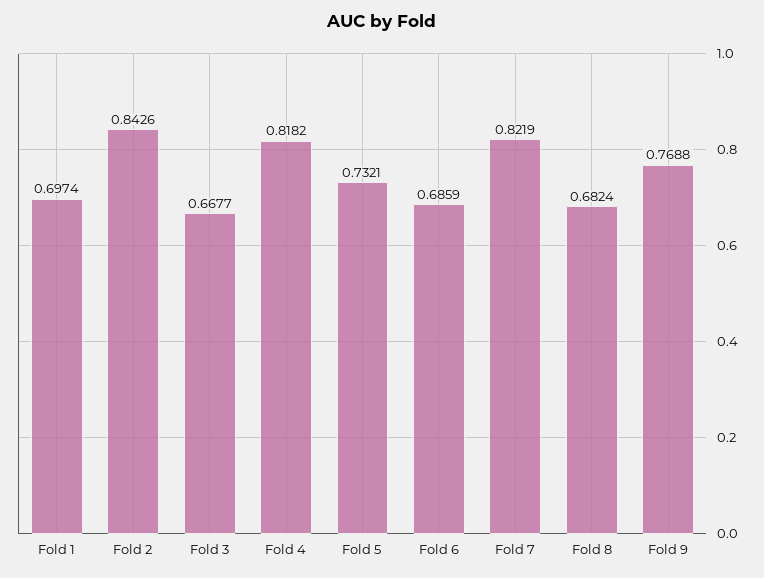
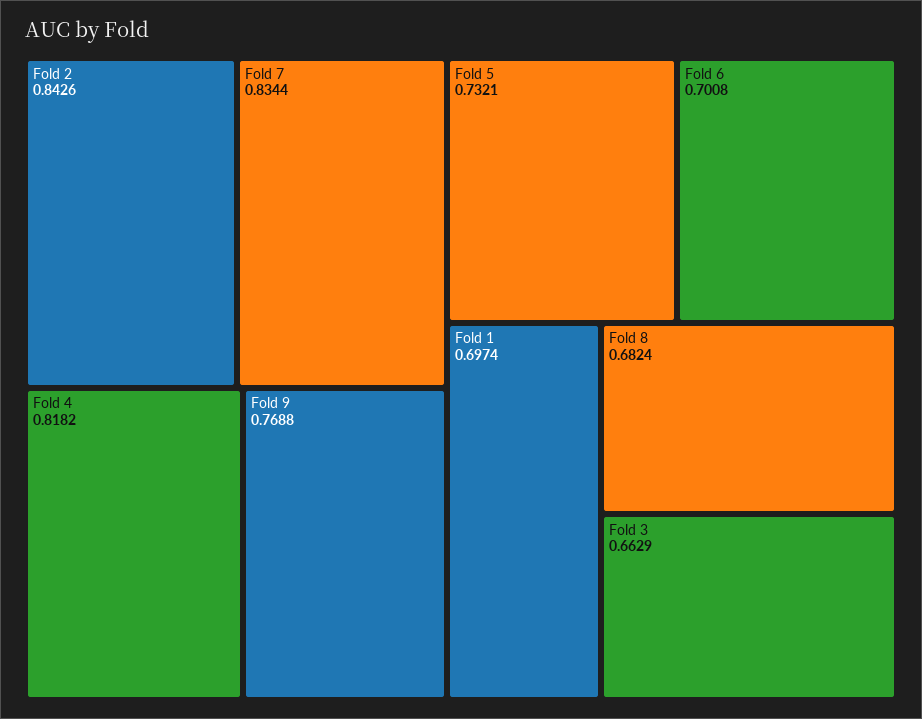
Fold 3: 0.6677 -> 0.6629
Fold 6: 0.6859 -> 0.7008
Fold 7: 0.8219 -> 0.8344

